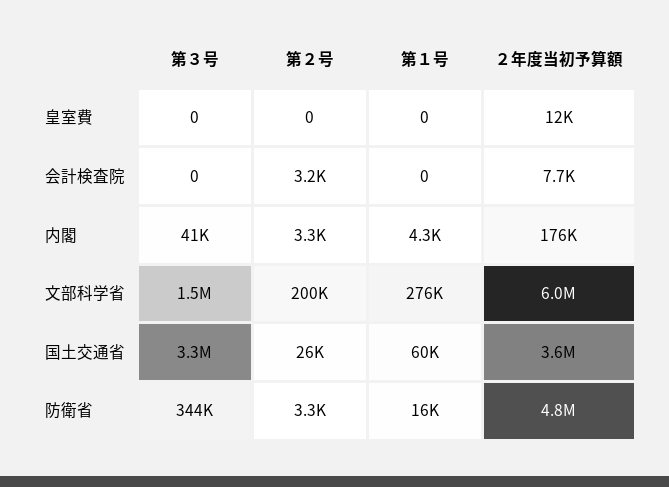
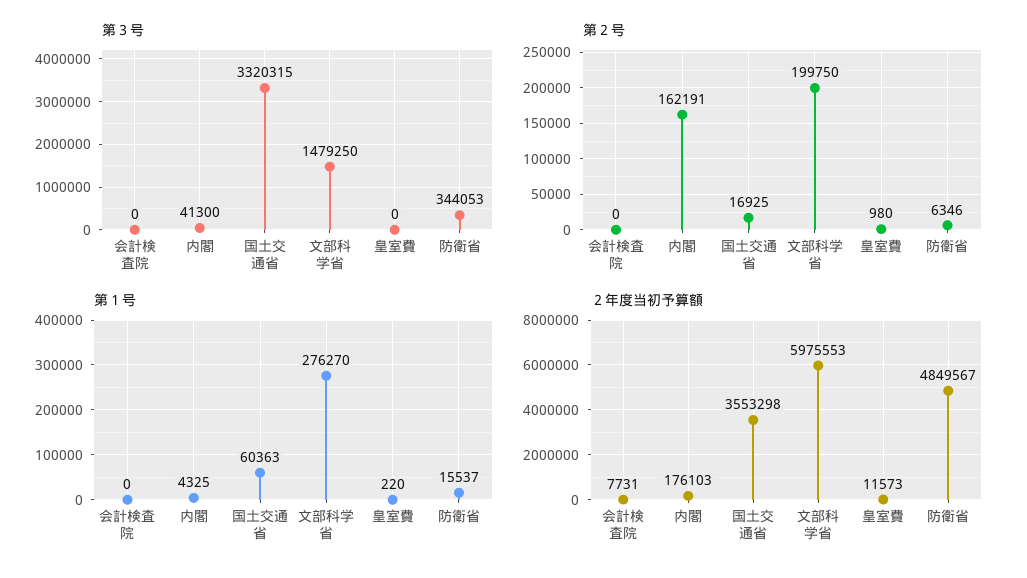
第２号, 皇室費: 0 -> 980
第１号, 皇室費: 0 -> 220
第２号, 会計検査院: 3200 -> 0
第２号, 内閣: 3300 -> 162191
第２号, 国土交通省: 26000 -> 16925
第２号, 防衛省: 3300 -> 6346

